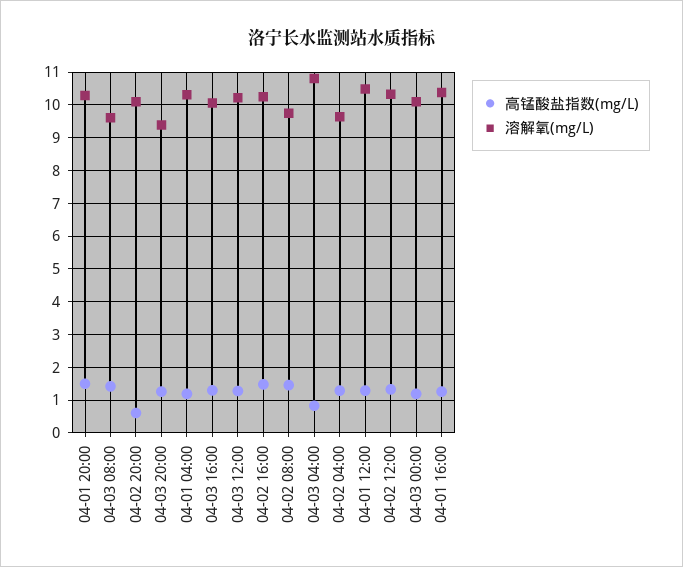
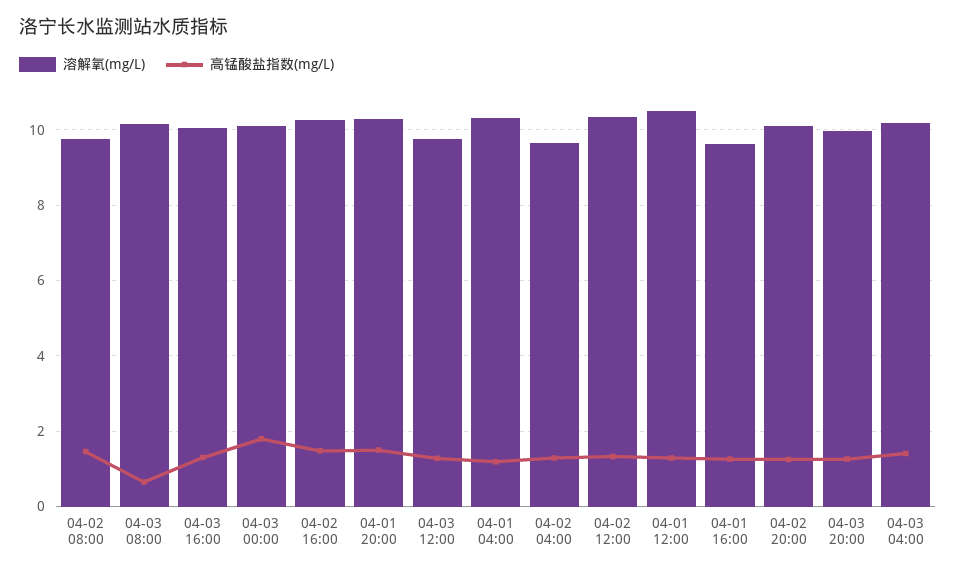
高锰酸盐指数(mg/L), 04-03 08:00: 1.4 -> 0.6
溶解氧(mg/L), 04-03 08:00: 9.6 -> 10.2
高锰酸盐指数(mg/L), 04-02 20:00: 0.6 -> 1.2
溶解氧(mg/L), 04-03 20:00: 9.4 -> 10
溶解氧(mg/L), 04-03 12:00: 10.2 -> 9.8
高锰酸盐指数(mg/L), 04-03 04:00: 0.8 -> 1.4
溶解氧(mg/L), 04-03 04:00: 10.8 -> 10.2
高锰酸盐指数(mg/L), 04-03 00:00: 1.2 -> 1.8
溶解氧(mg/L), 04-01 16:00: 10.4 -> 9.6

